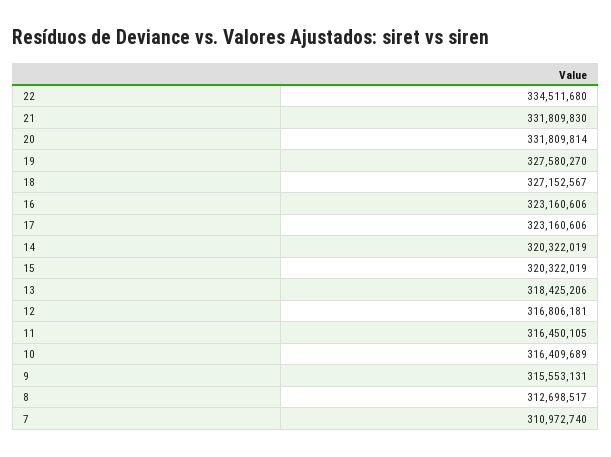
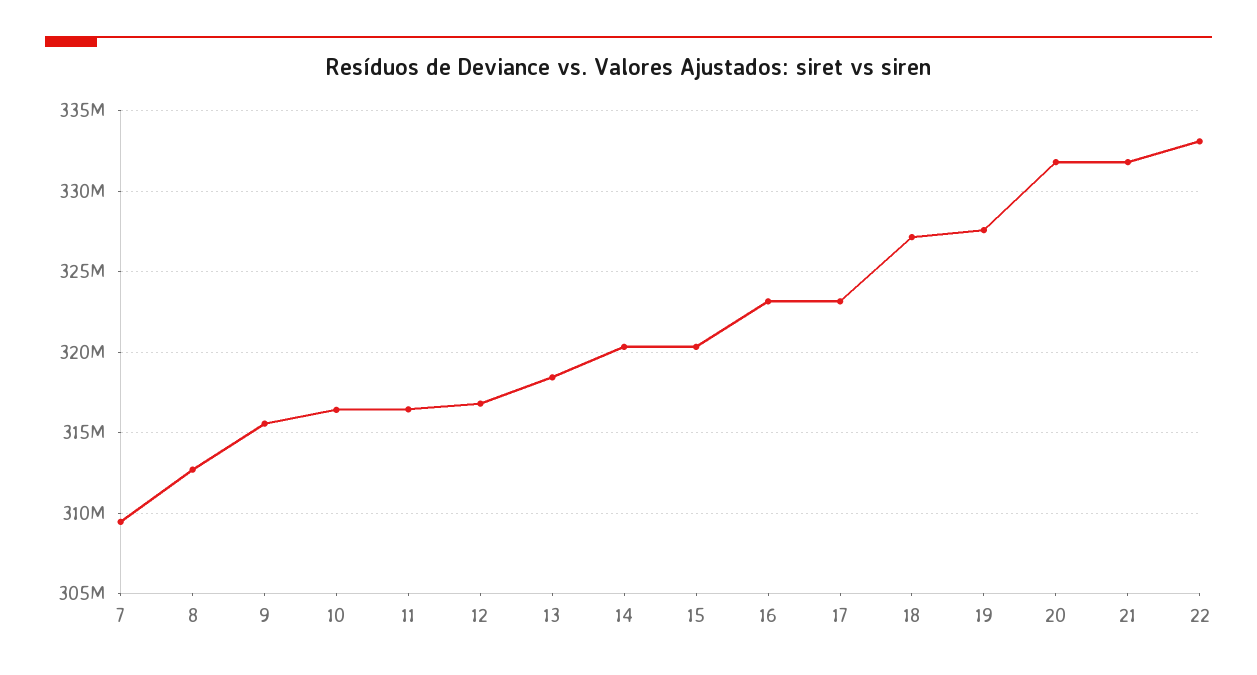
22: 334511680 -> 333000000
7: 310972740 -> 309500000

